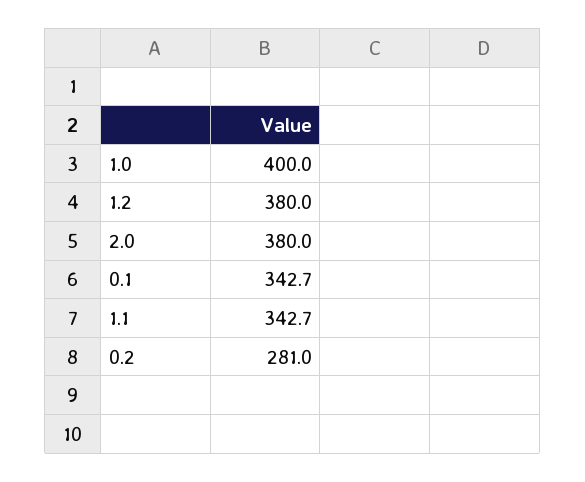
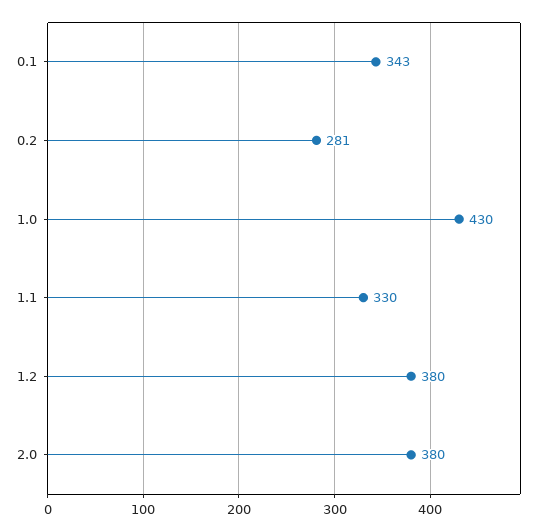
1.0: 400 -> 430
1.1: 342.7 -> 330

